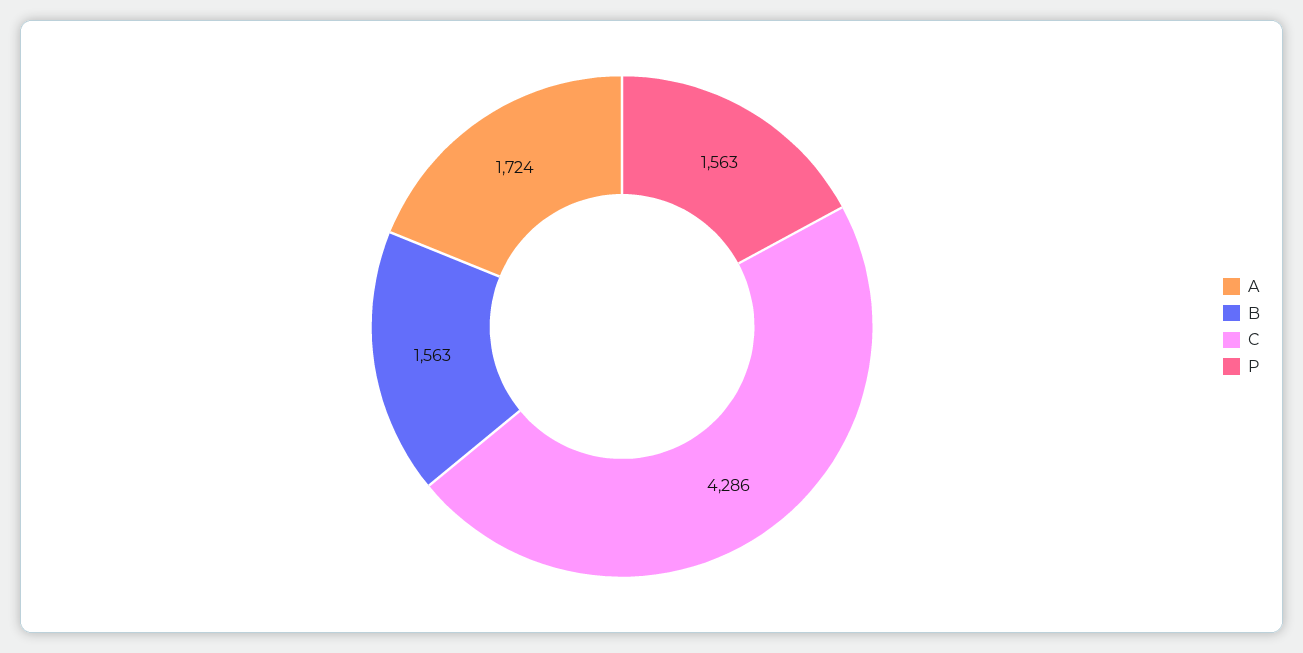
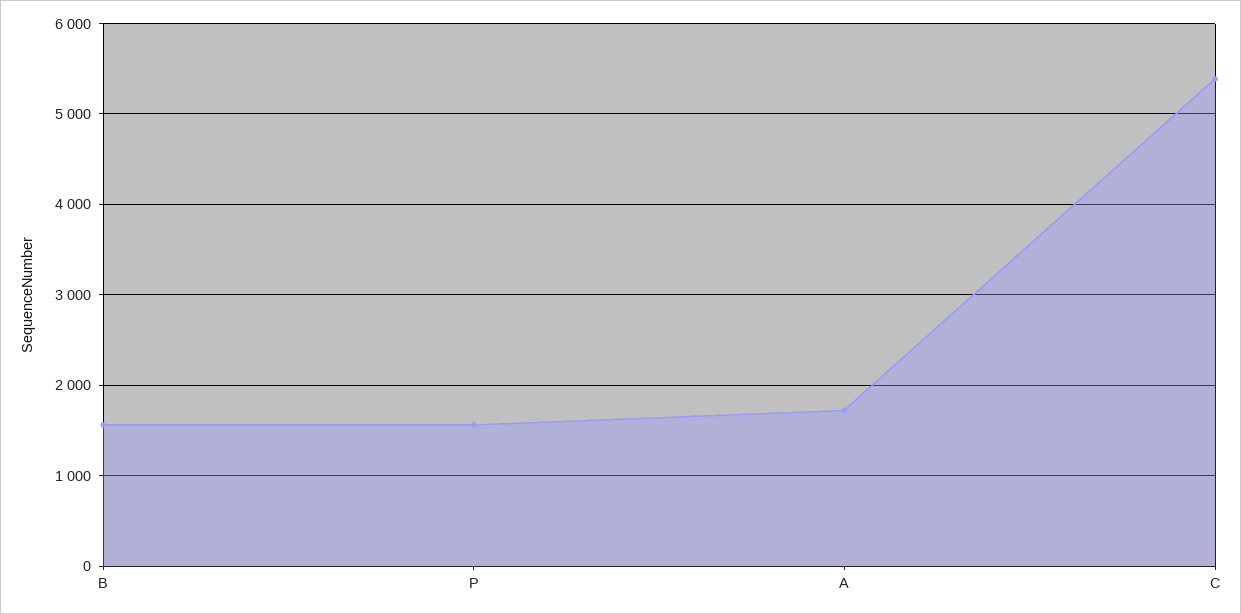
C: 4286 -> 5400

